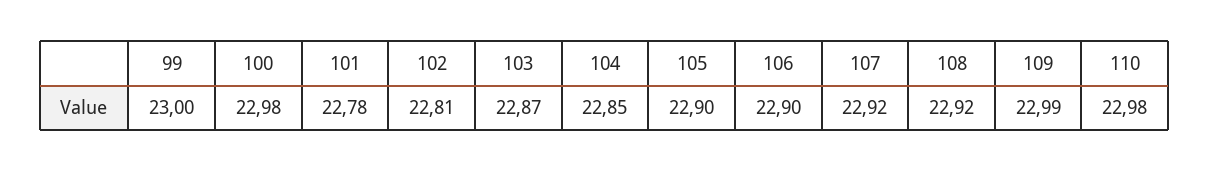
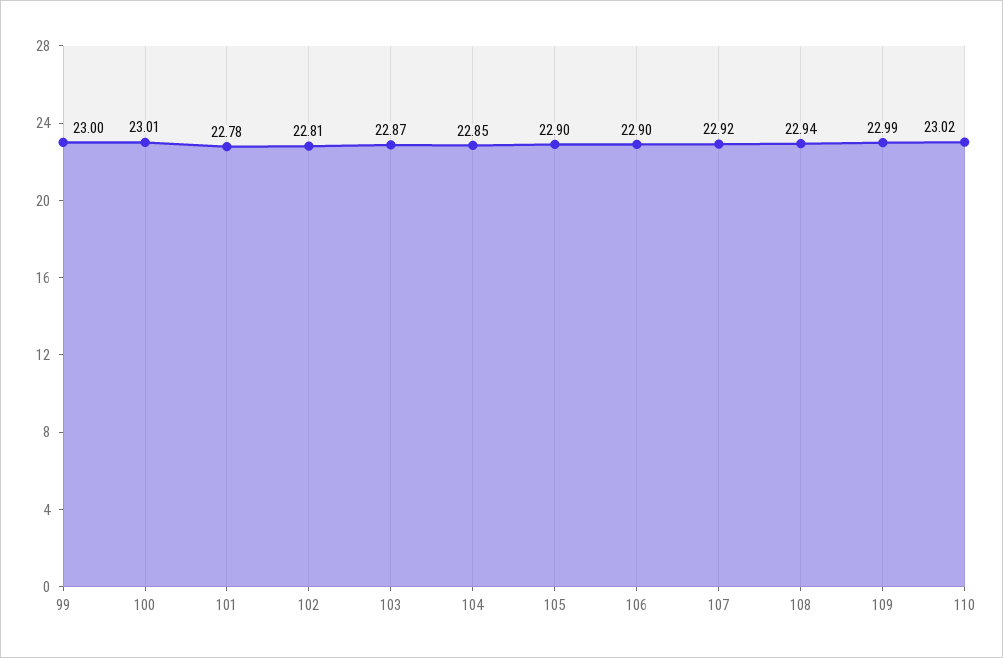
100: 22.98 -> 23.01
108: 22.92 -> 22.94
110: 22.98 -> 23.02

